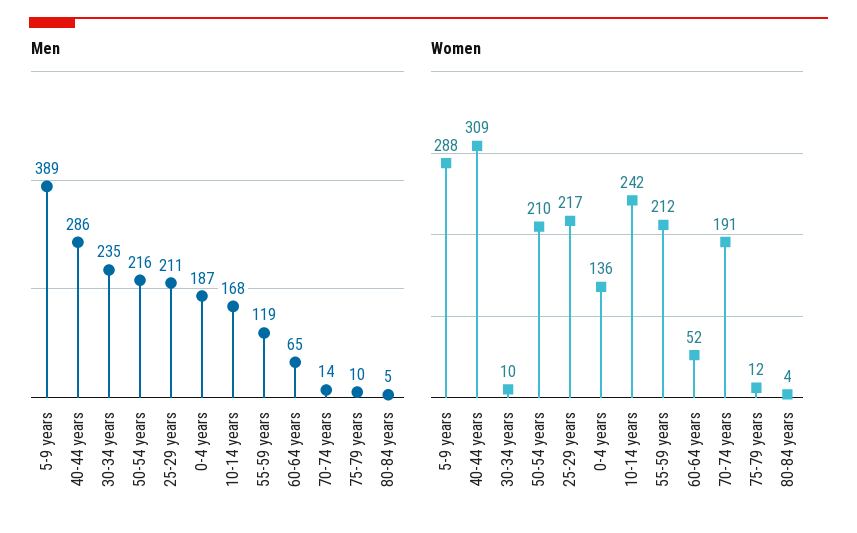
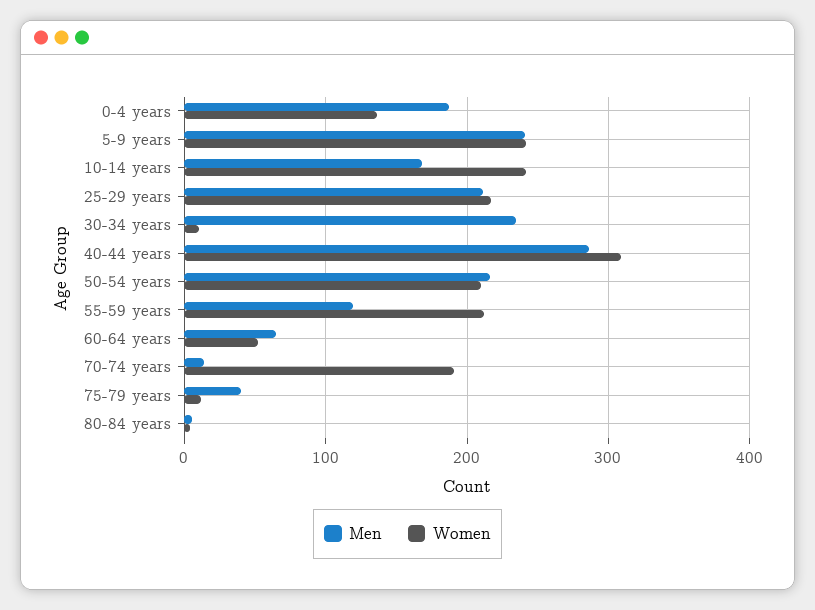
Men, 5-9 years: 389 -> 240
Men, 75-79 years: 10 -> 40
Women, 5-9 years: 288 -> 240

